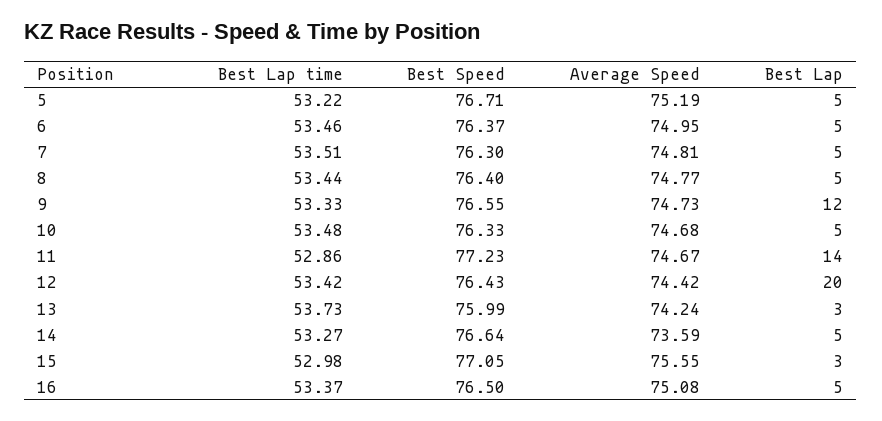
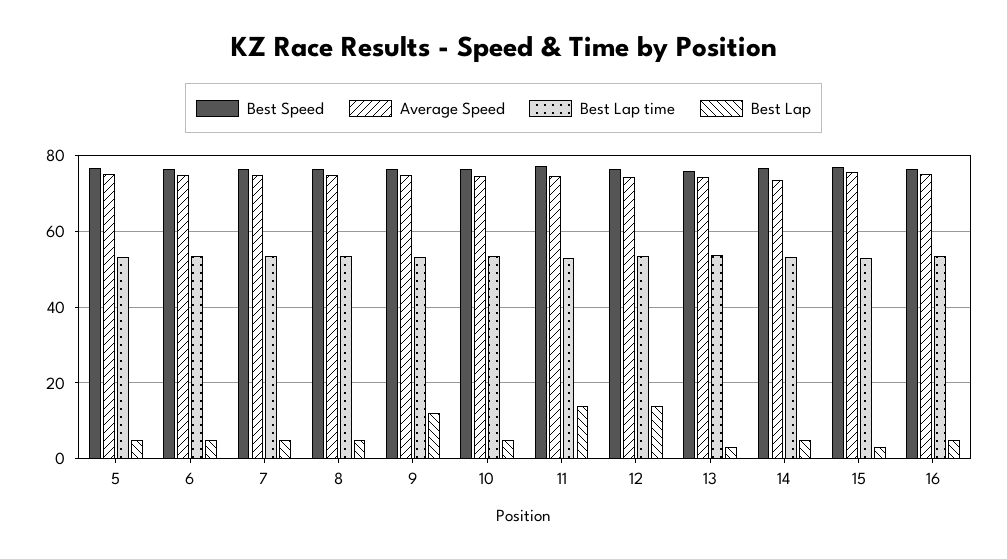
Best Lap, 12: 20 -> 14

